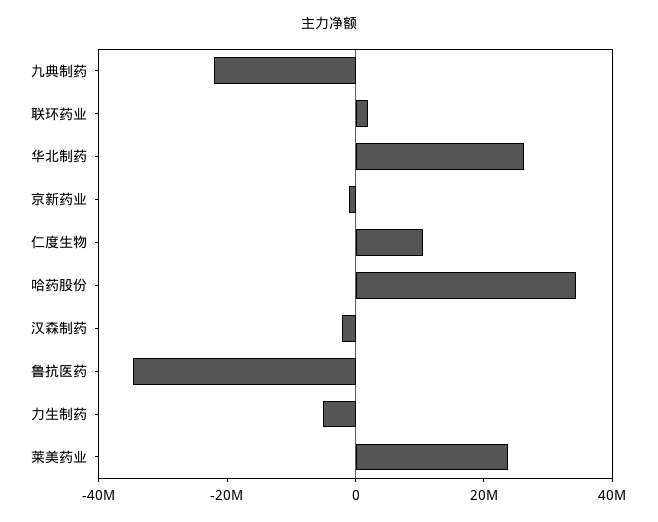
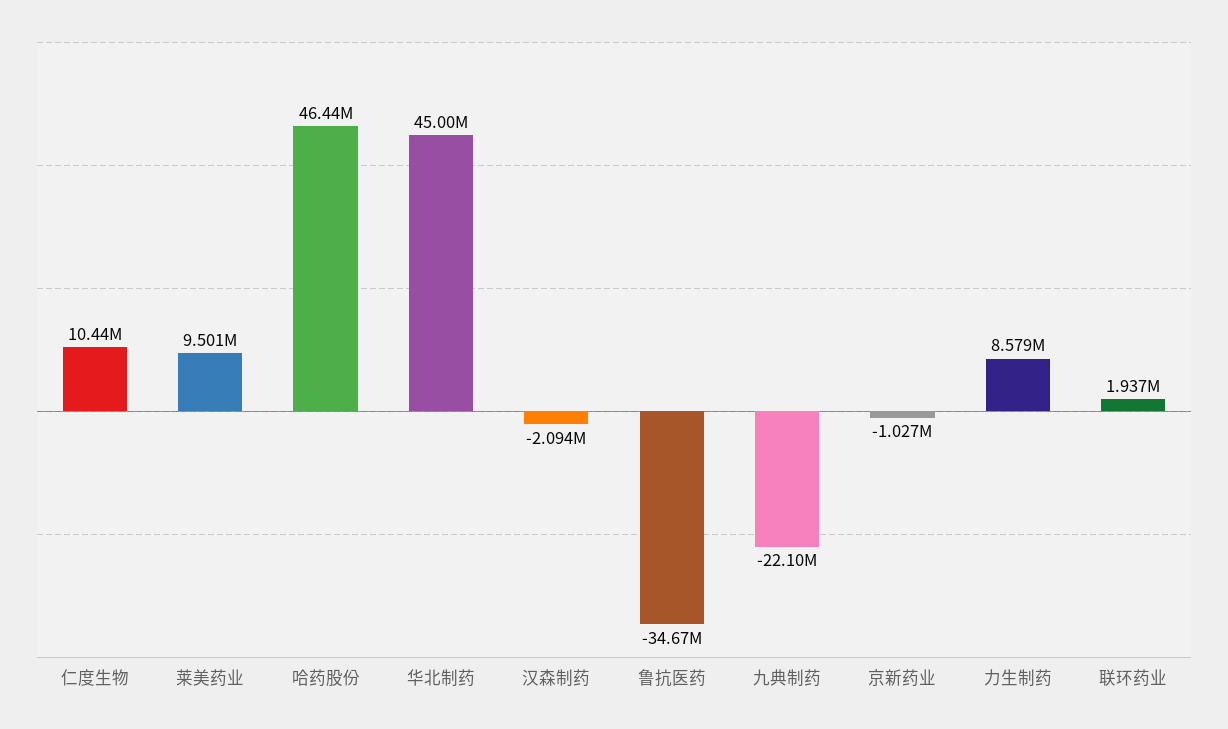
华北制药: 25000000 -> 45000000
哈药股份: 35000000 -> 46440000
力生制药: -5000000 -> 8579000
莱美药业: 25000000 -> 9501000

